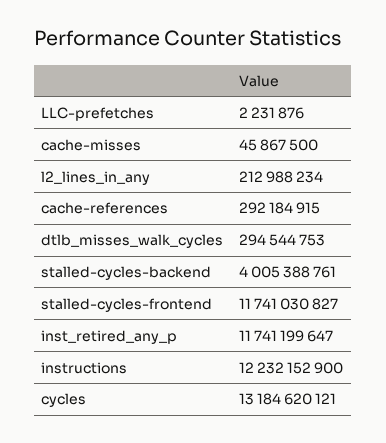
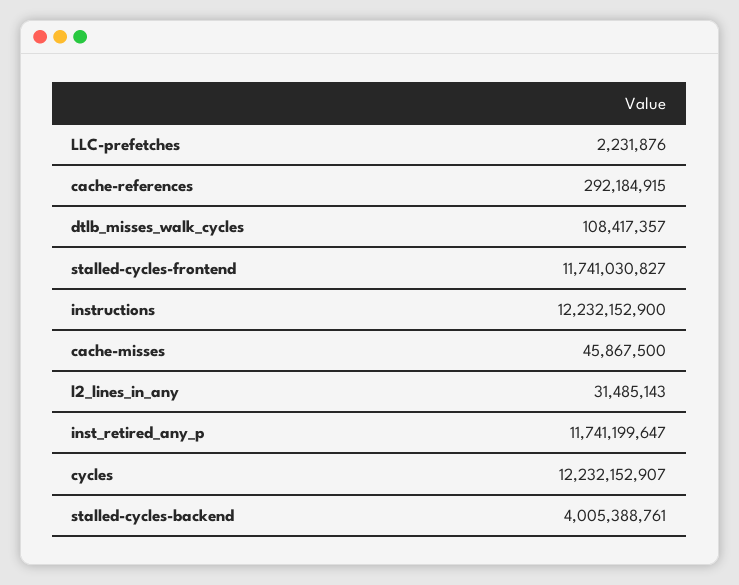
l2_lines_in_any: 212988234 -> 31485143
dtlb_misses_walk_cycles: 294544753 -> 108417357
cycles: 13184620121 -> 12232152907

